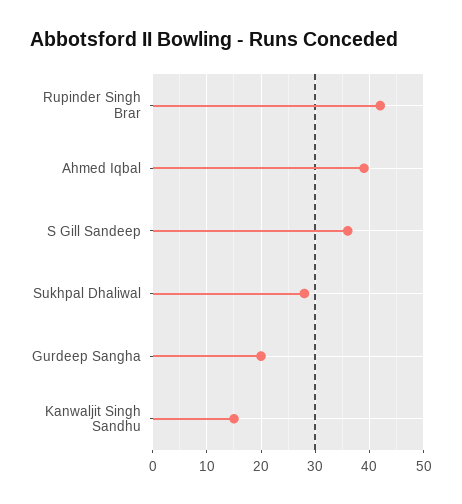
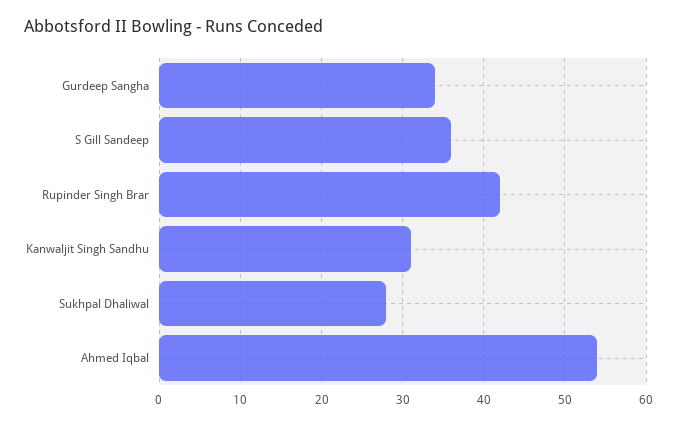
Ahmed Iqbal: 40 -> 54
Gurdeep Sangha: 20 -> 34
Kanwaljit Singh Sandhu: 15 -> 31

